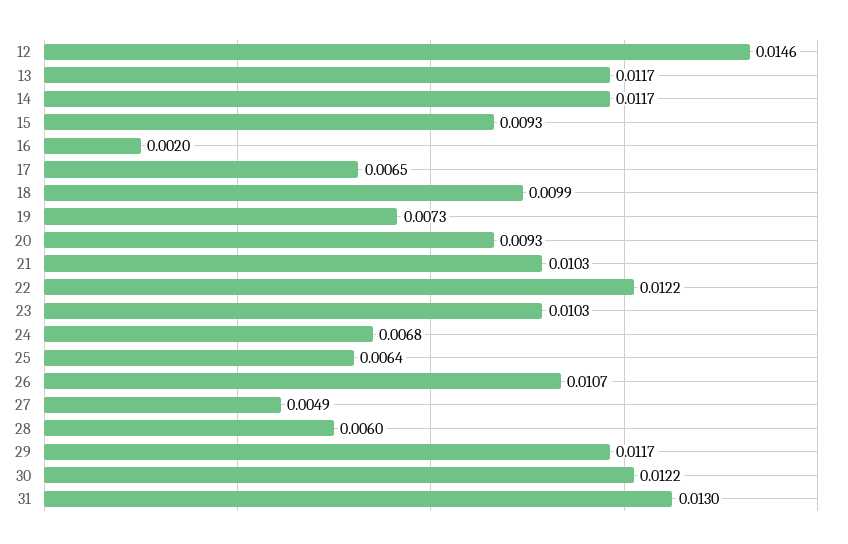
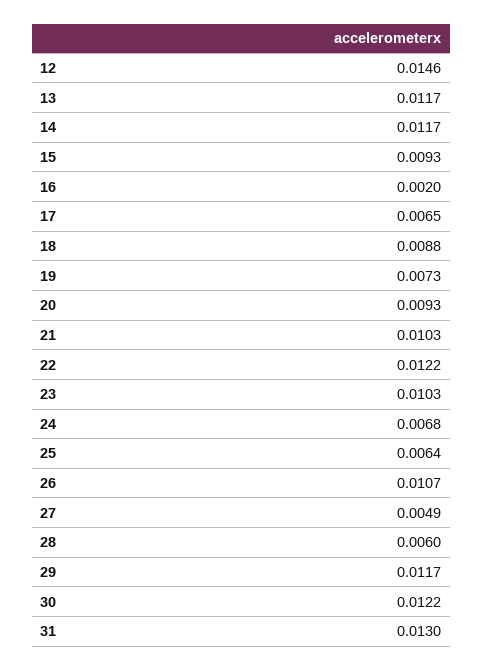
18: 0.0099 -> 0.0088

